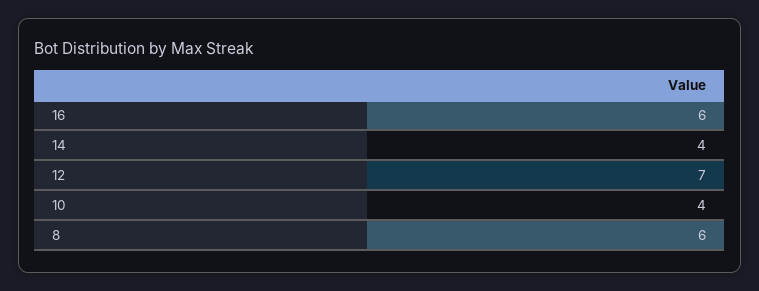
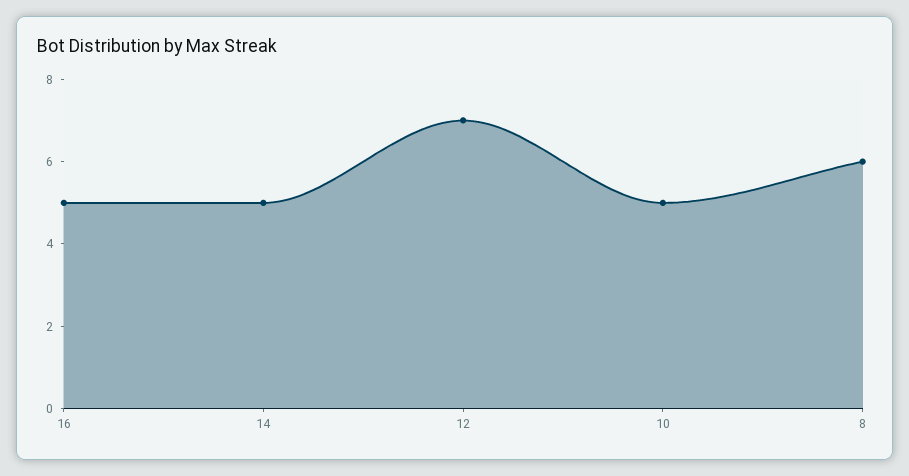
16: 6 -> 5
14: 4 -> 5
10: 4 -> 5

